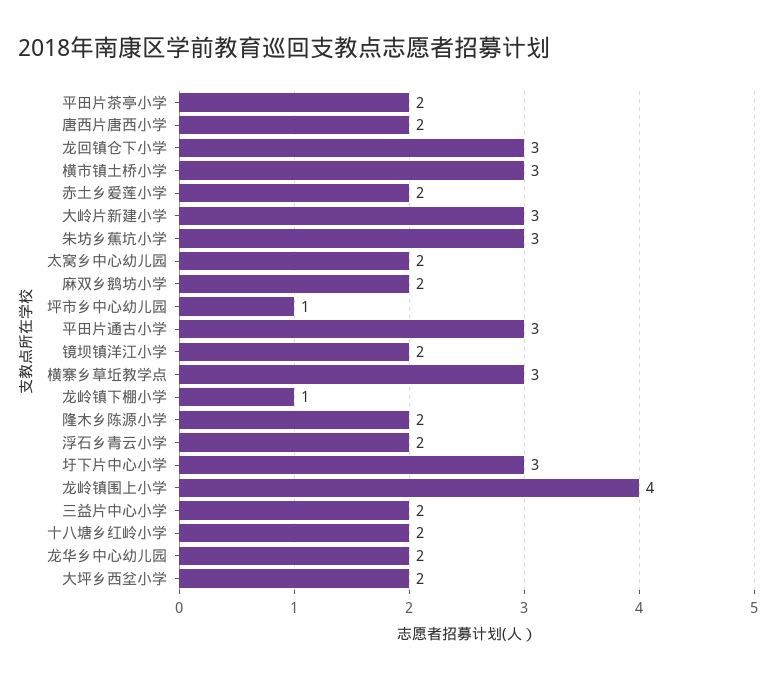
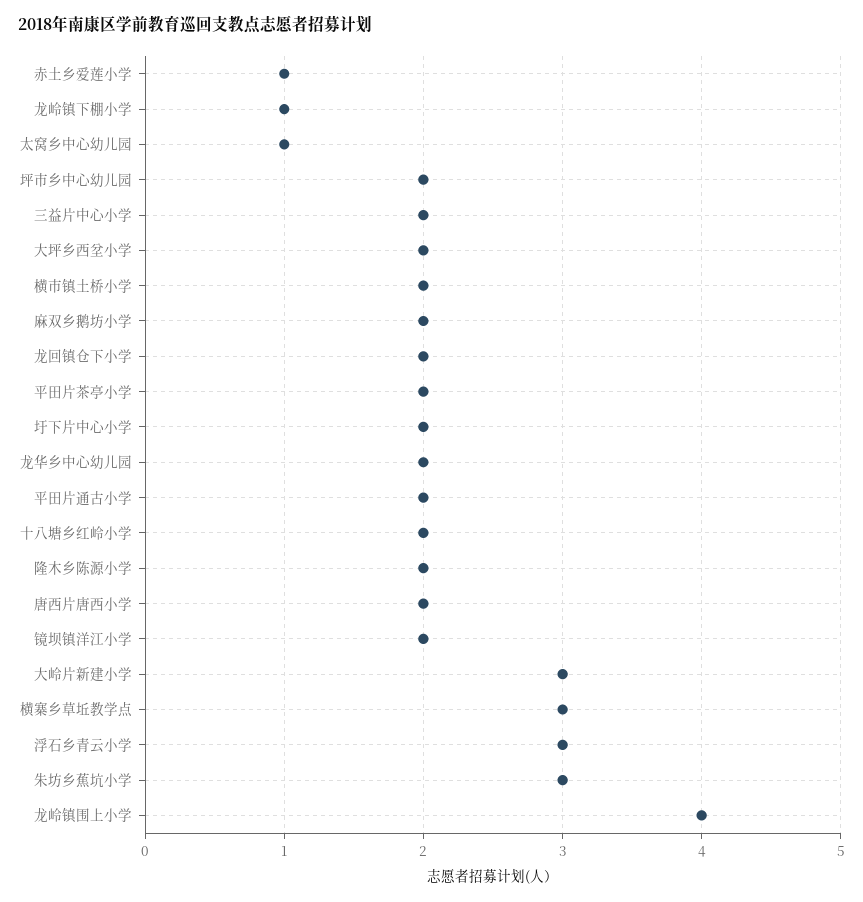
龙回镇仓下小学: 3 -> 2
横市镇土桥小学: 3 -> 2
赤土乡爱莲小学: 2 -> 1
太窝乡中心幼儿园: 2 -> 1
坪市乡中心幼儿园: 1 -> 2
平田片通古小学: 3 -> 2
浮石乡青云小学: 2 -> 3
圩下片中心小学: 3 -> 2

